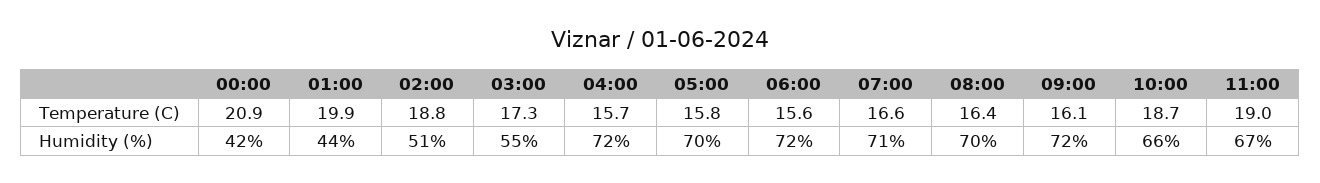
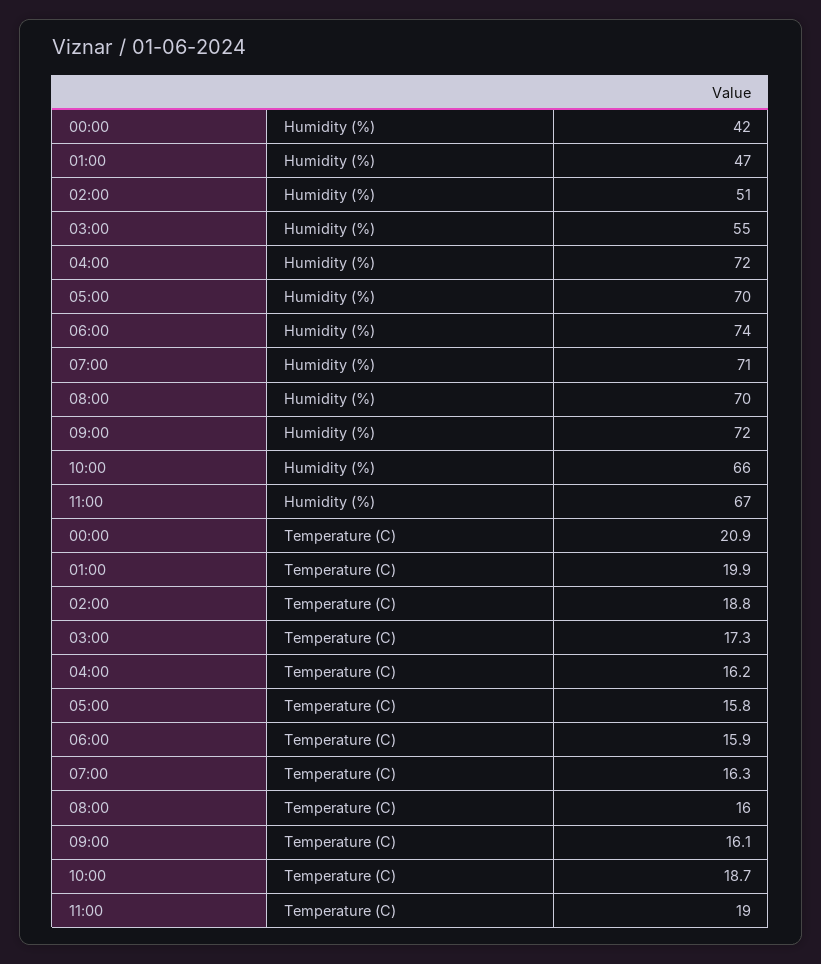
04:00, Temperature (C): 15.7 -> 16.2
06:00, Temperature (C): 15.6 -> 15.9
07:00, Temperature (C): 16.6 -> 16.3
08:00, Temperature (C): 16.4 -> 16
01:00, Humidity (%): 44 -> 47
06:00, Humidity (%): 72 -> 74

